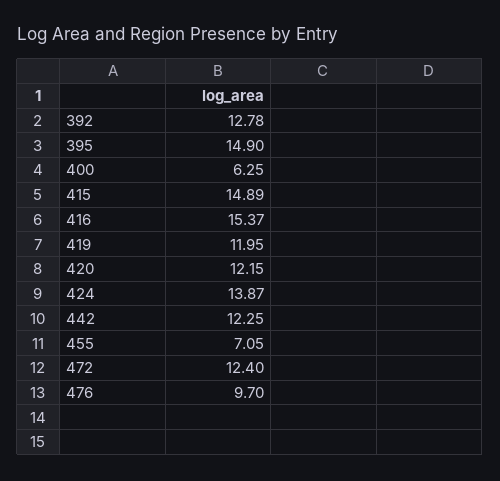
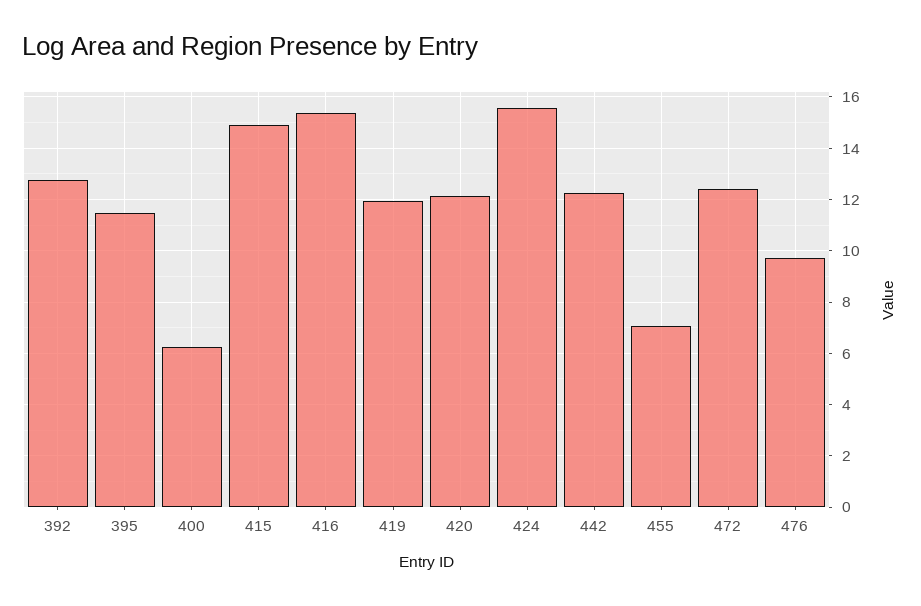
395: 14.9 -> 11.5
424: 13.87 -> 15.5

